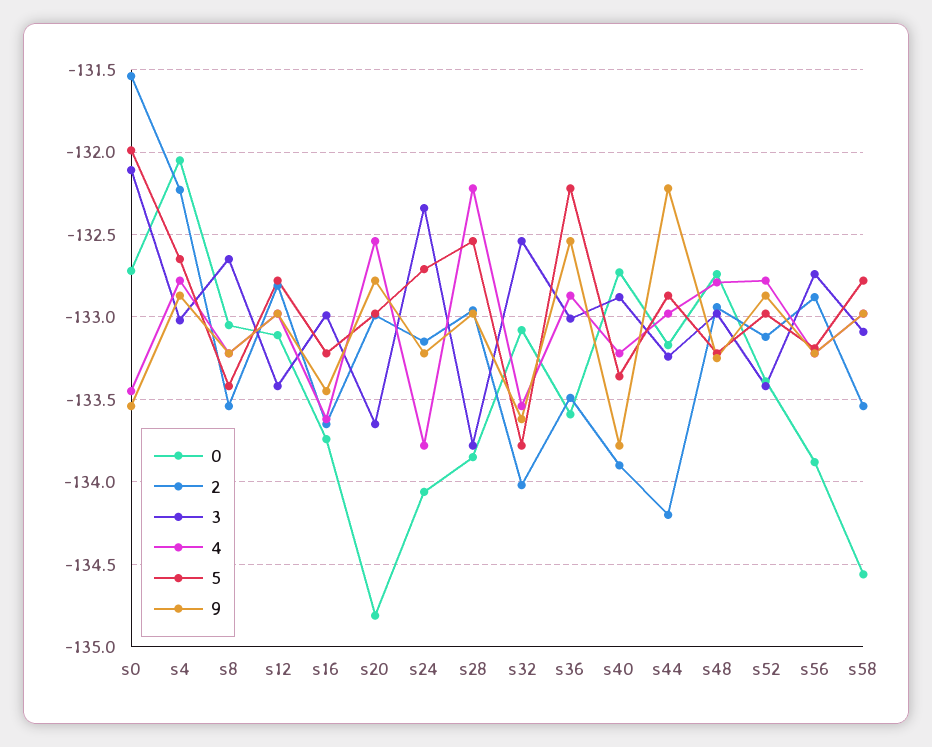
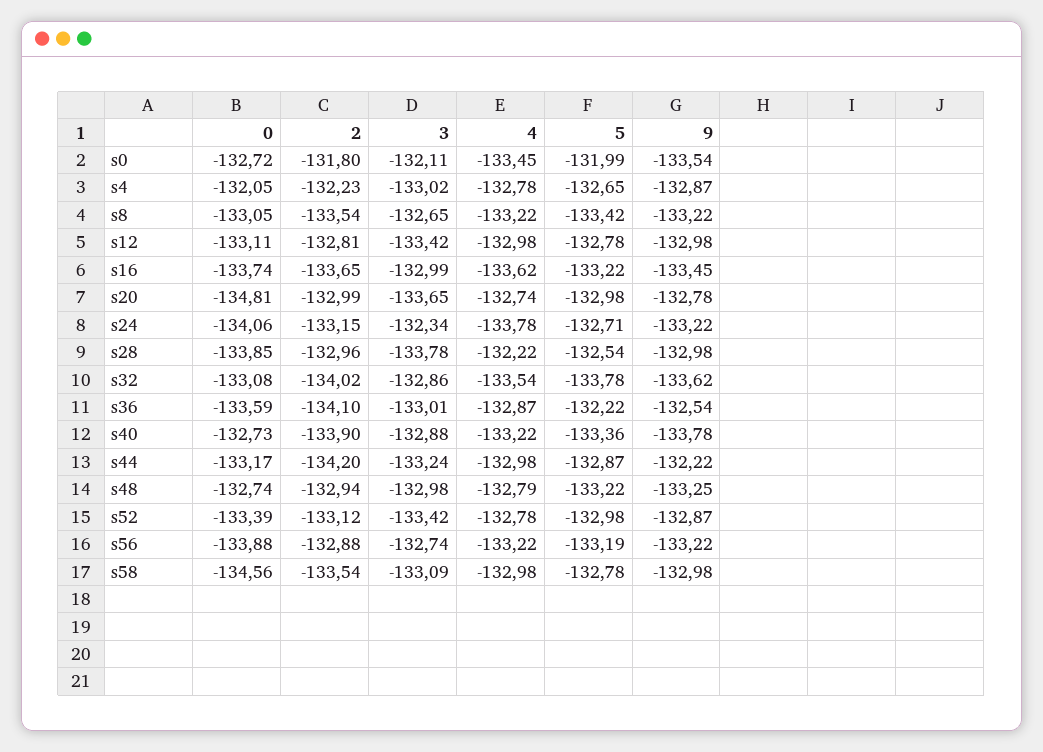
2, s0: -131.55 -> -131.8
4, s20: -132.55 -> -132.74
3, s32: -132.55 -> -132.86
2, s36: -133.5 -> -134.1

